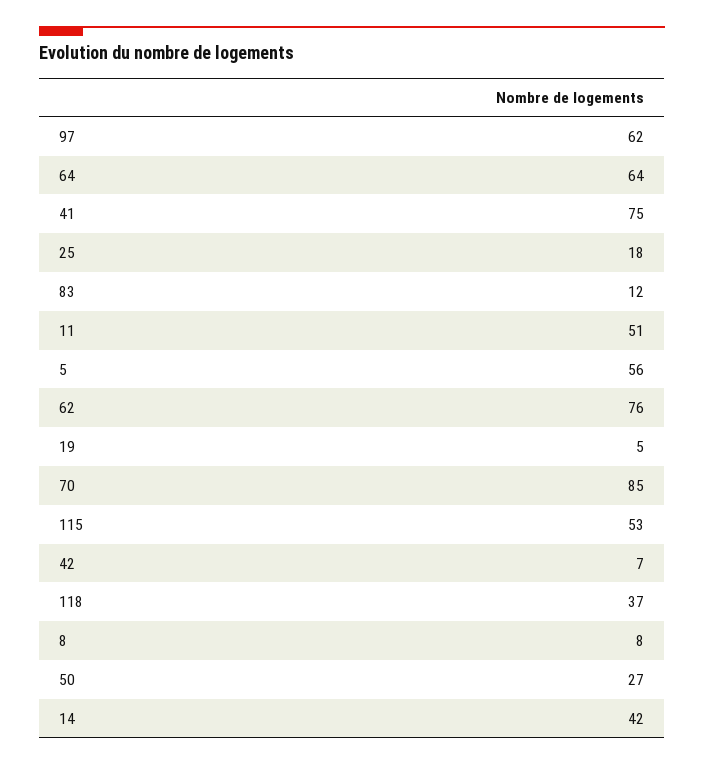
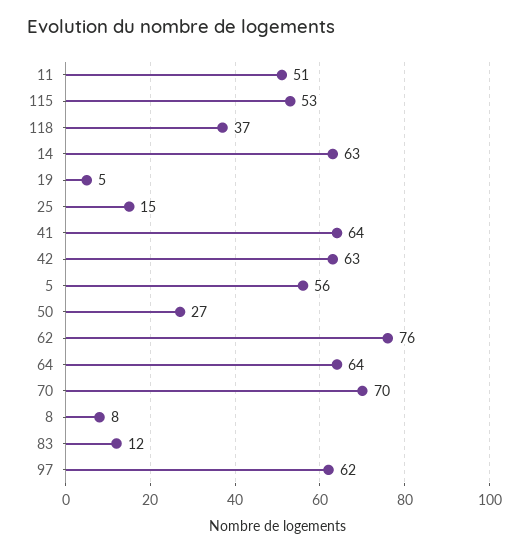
41: 75 -> 64
25: 18 -> 15
70: 85 -> 70
42: 7 -> 63
14: 42 -> 63

